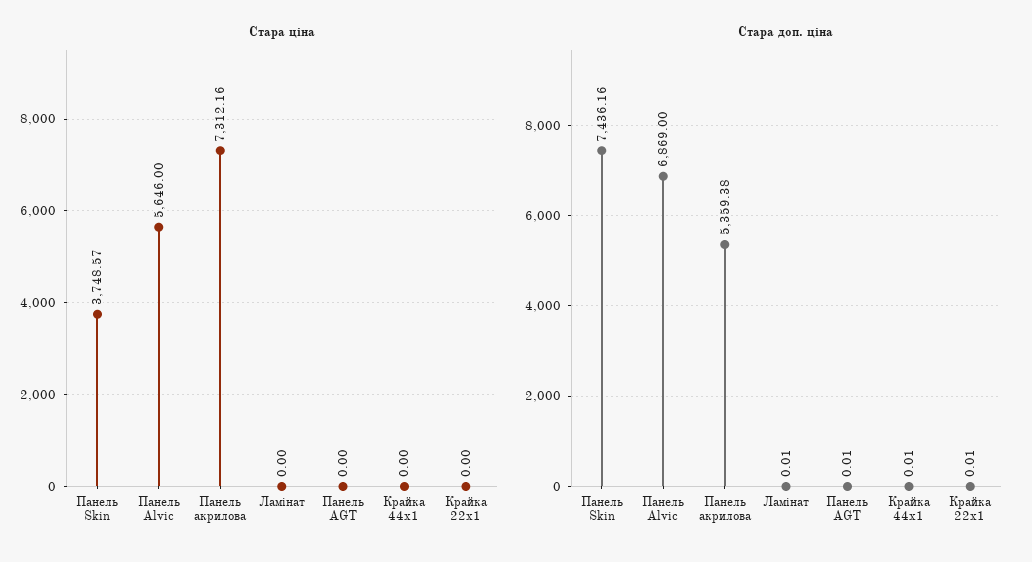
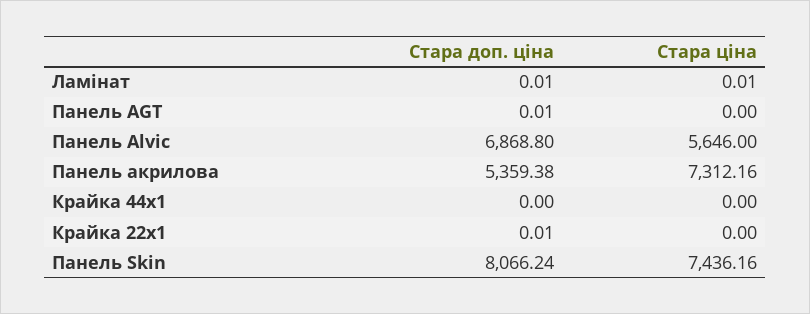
Стара ціна, Панель Skin: 3748.57 -> 7436.16
Стара ціна, Ламінат: 0 -> 0.01
Стара доп. ціна, Панель Skin: 7436.16 -> 8066.24
Стара доп. ціна, Панель Alvic: 6869 -> 6868.8
Стара доп. ціна, Крайка 44x1: 0.01 -> 0

